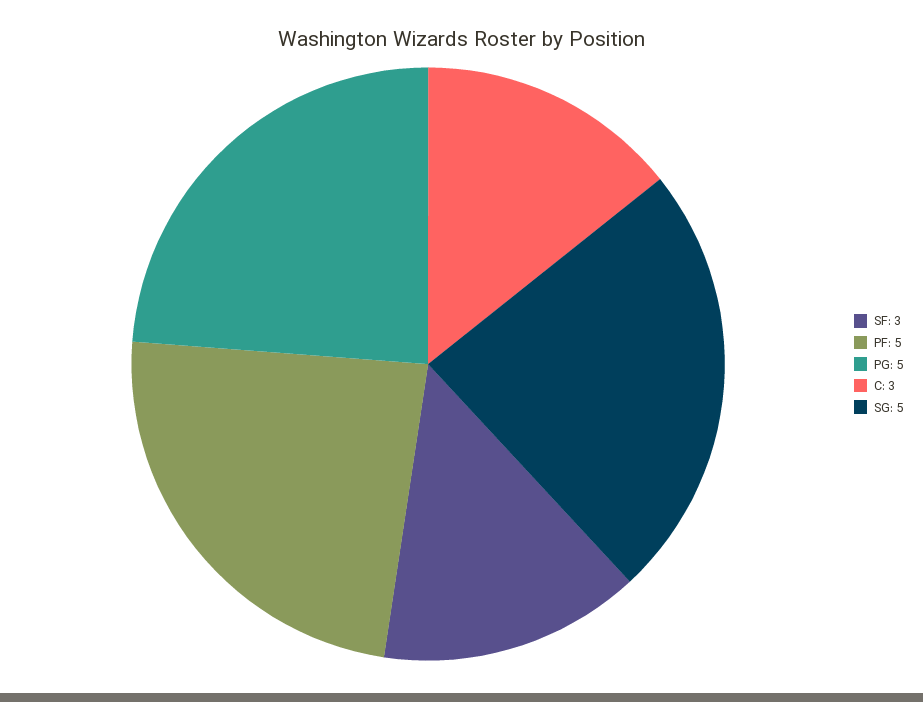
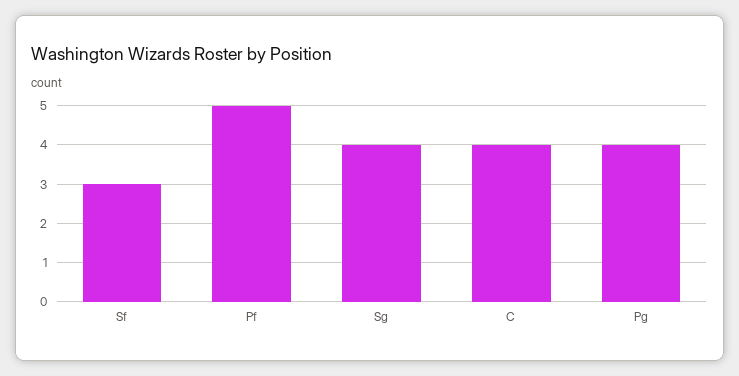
PG: 5 -> 4
C: 3 -> 4
SG: 5 -> 4

